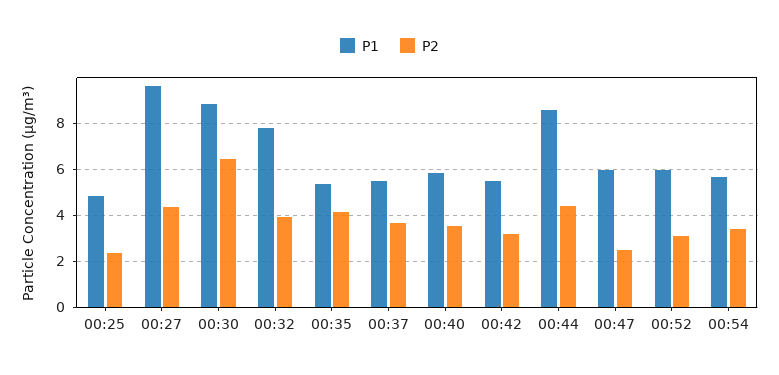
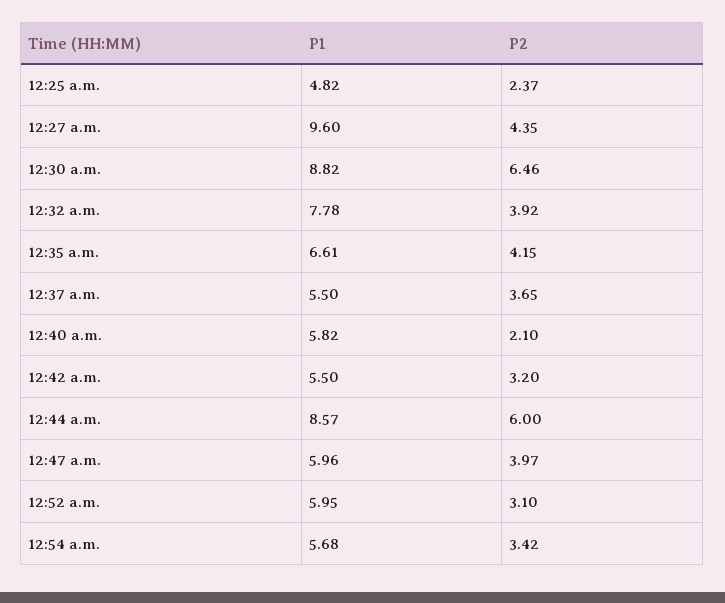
P1, 00:35: 5.5 -> 6.61
P2, 00:40: 3.5 -> 2.1
P2, 00:44: 4.5 -> 6
P2, 00:47: 2.5 -> 3.97

